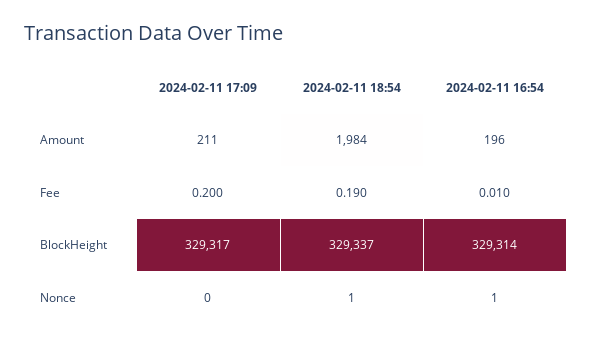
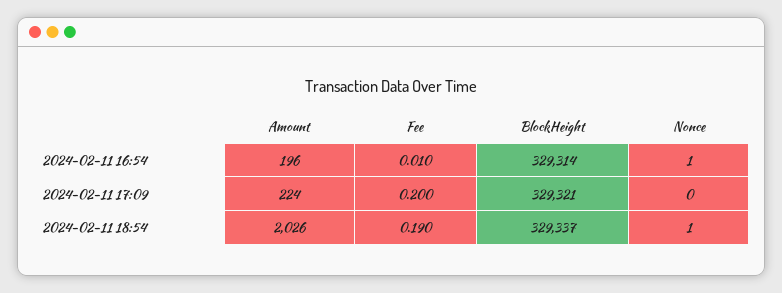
2024-02-11 17:09, Amount: 211 -> 224
2024-02-11 18:54, Amount: 1984 -> 2026
2024-02-11 17:09, BlockHeight: 329317 -> 329321

